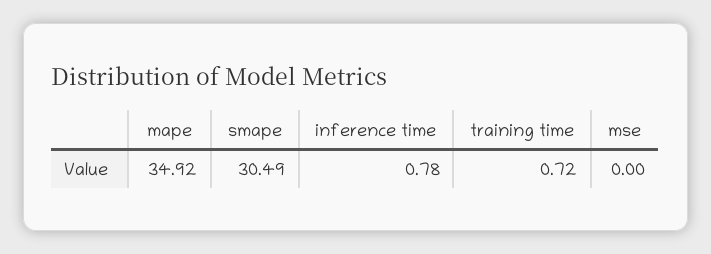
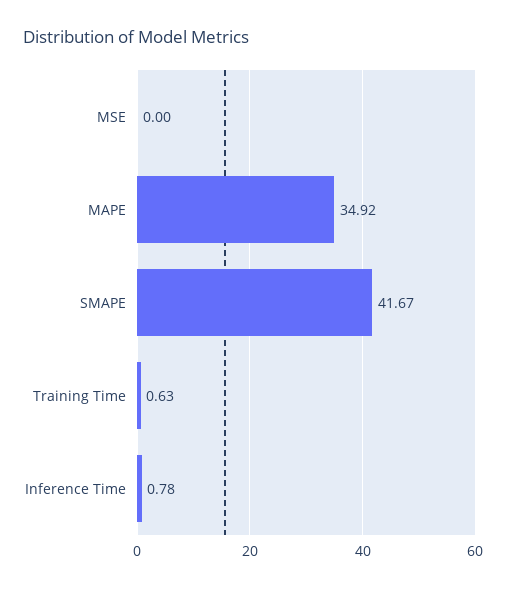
smape: 30.49 -> 41.67
training time: 0.72 -> 0.63

